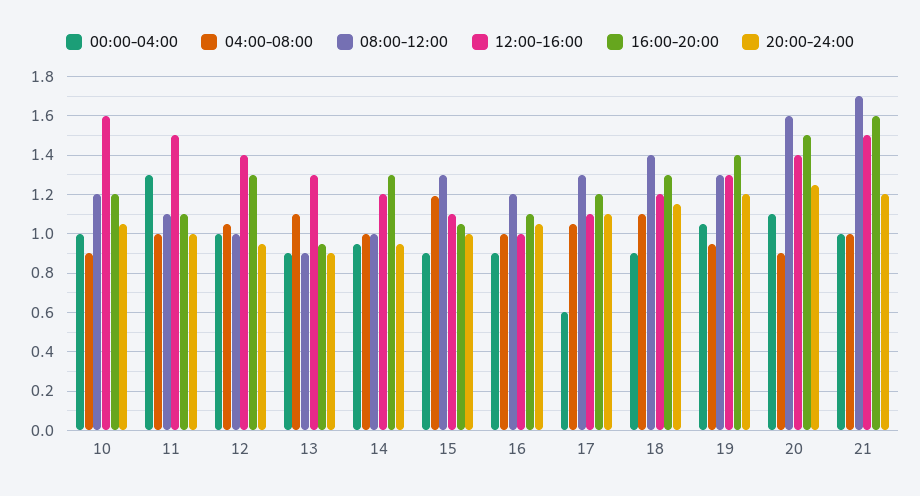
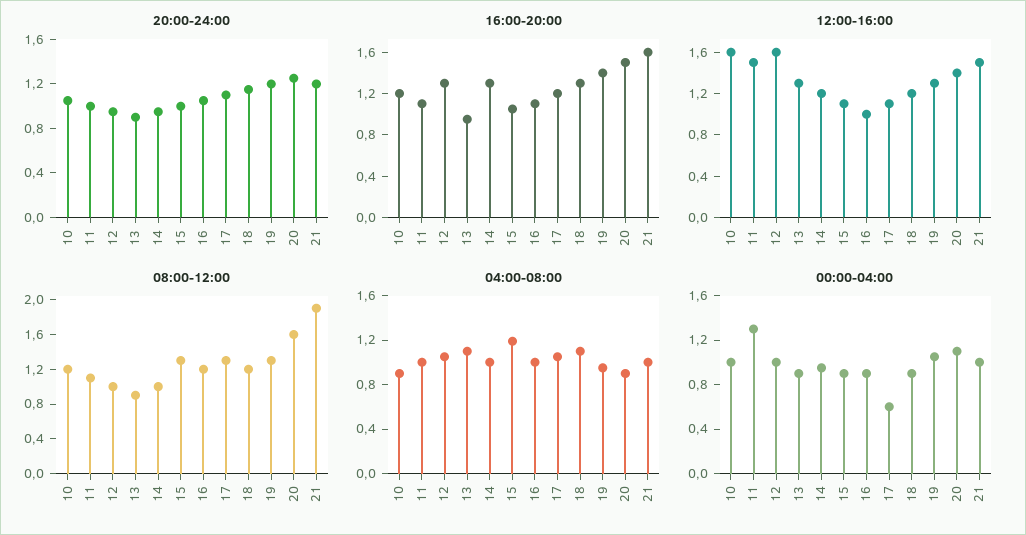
12:00-16:00, 12: 1.4 -> 1.6
08:00-12:00, 18: 1.4 -> 1.2
08:00-12:00, 21: 1.7 -> 1.9

